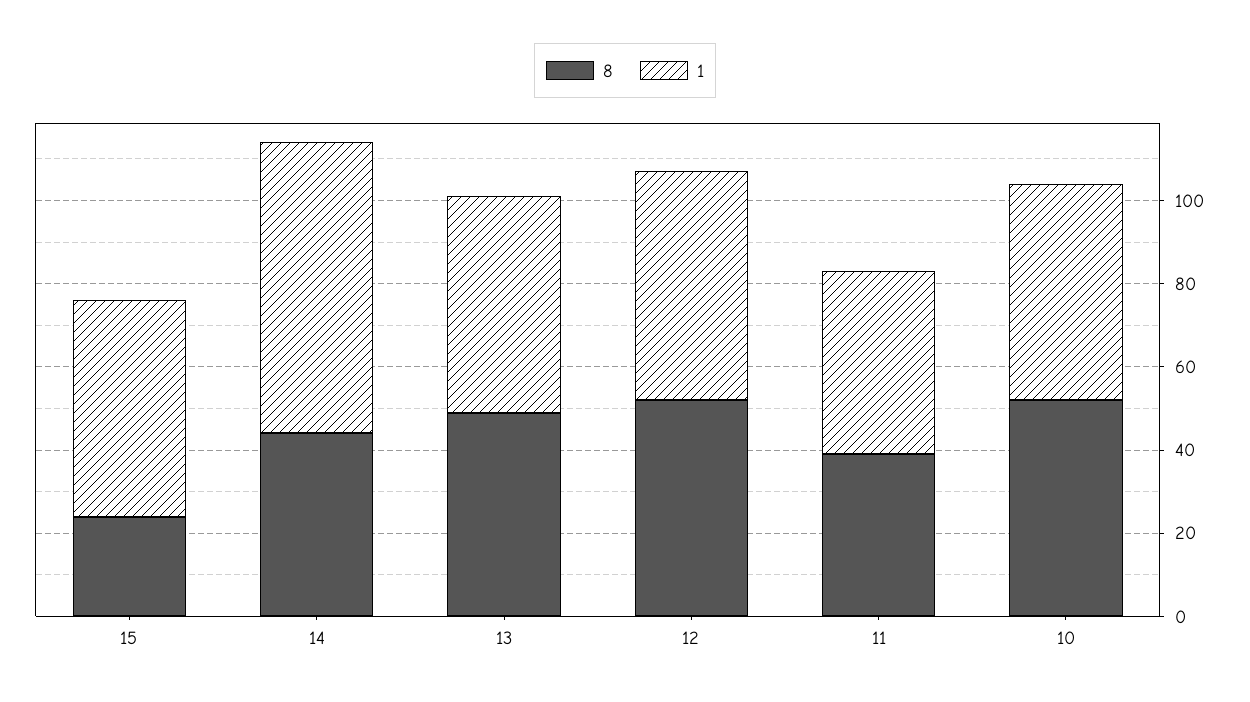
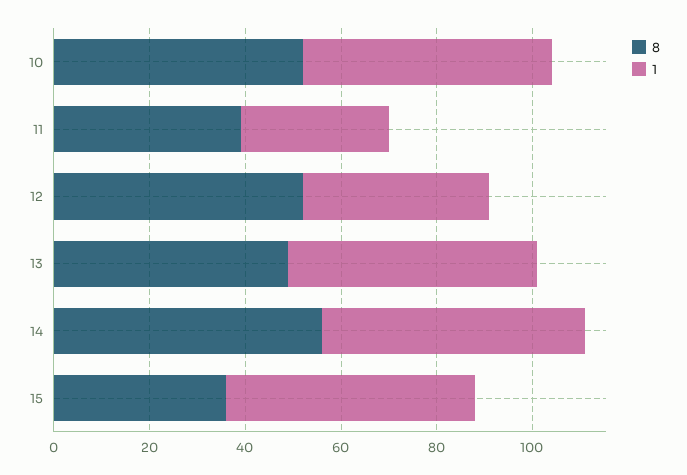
8, 15: 25 -> 35
8, 14: 45 -> 55
1, 14: 70 -> 55
1, 12: 55 -> 40
1, 11: 45 -> 30

